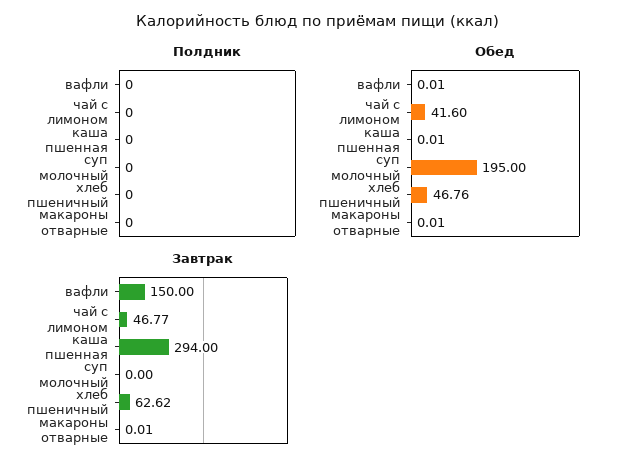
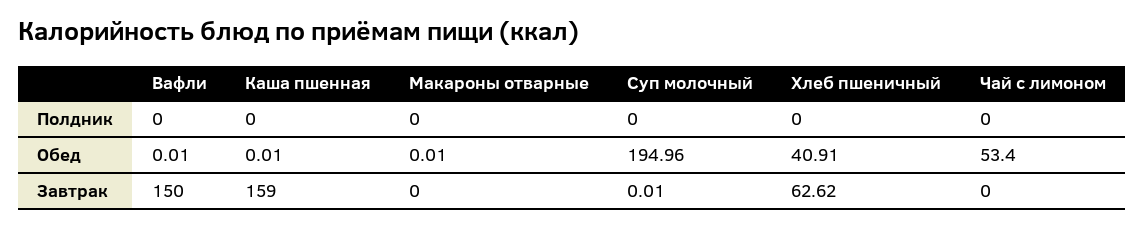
Обед, чай с лимоном: 41.6 -> 53.4
Обед, суп молочный: 195 -> 194.96
Обед, хлеб пшеничный: 46.76 -> 40.91
Завтрак, чай с лимоном: 46.77 -> 0
Завтрак, каша пшенная: 294 -> 159
Завтрак, суп молочный: 0 -> 0.01
Завтрак, макароны отварные: 0.01 -> 0

